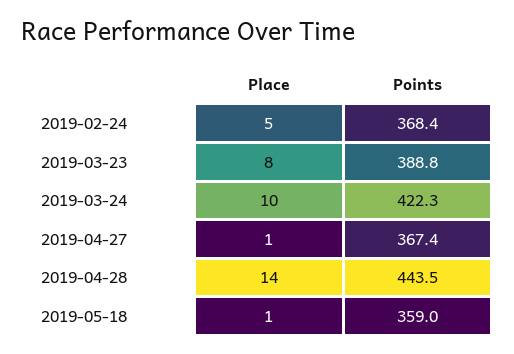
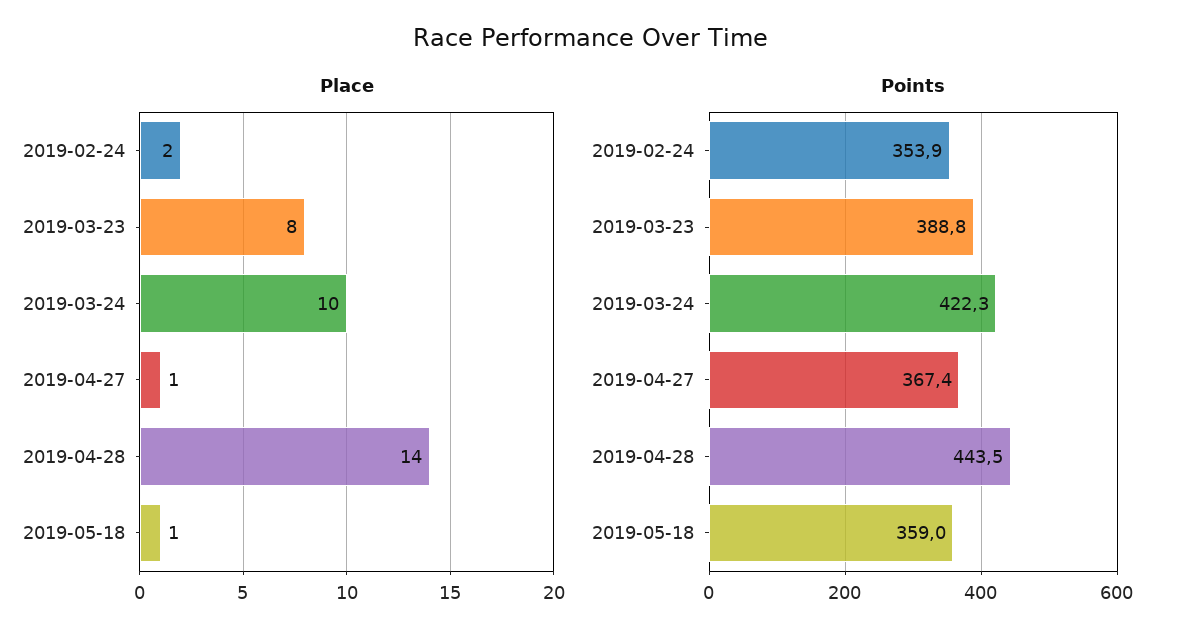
Place, 2019-02-24: 5 -> 2
Points, 2019-02-24: 368.4 -> 353.9

